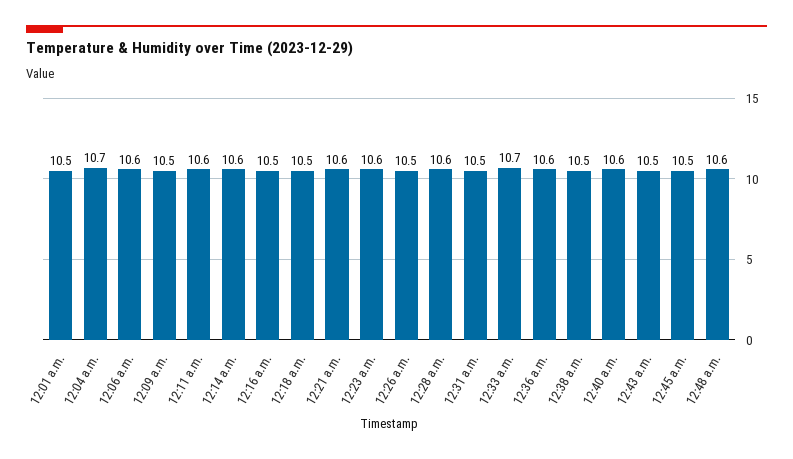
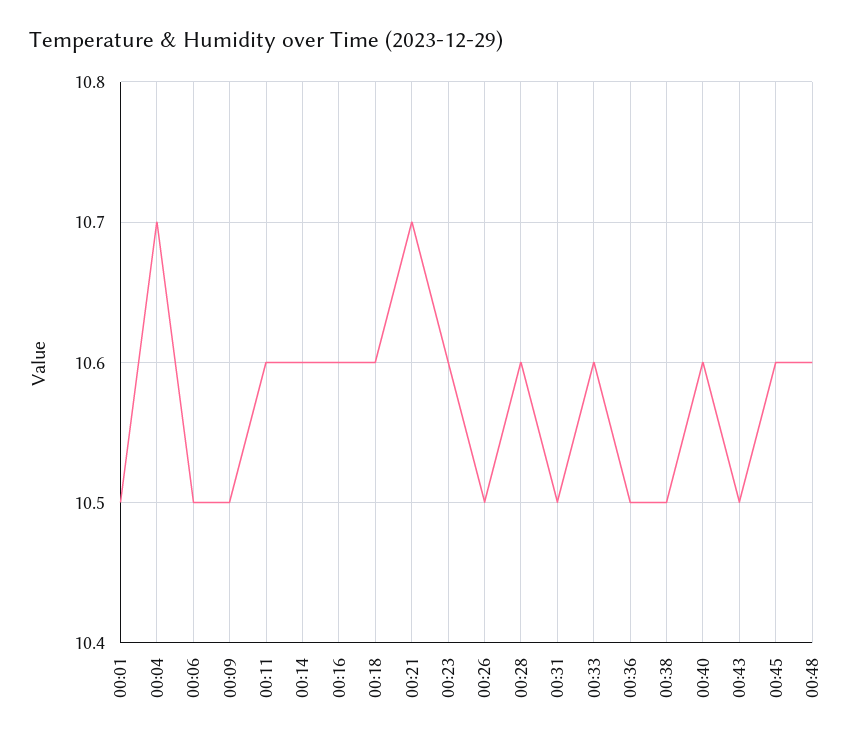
12:06 a.m.: 10.6 -> 10.5
12:16 a.m.: 10.5 -> 10.6
12:18 a.m.: 10.5 -> 10.6
12:21 a.m.: 10.6 -> 10.7
12:33 a.m.: 10.7 -> 10.6
12:36 a.m.: 10.6 -> 10.5
12:45 a.m.: 10.5 -> 10.6

